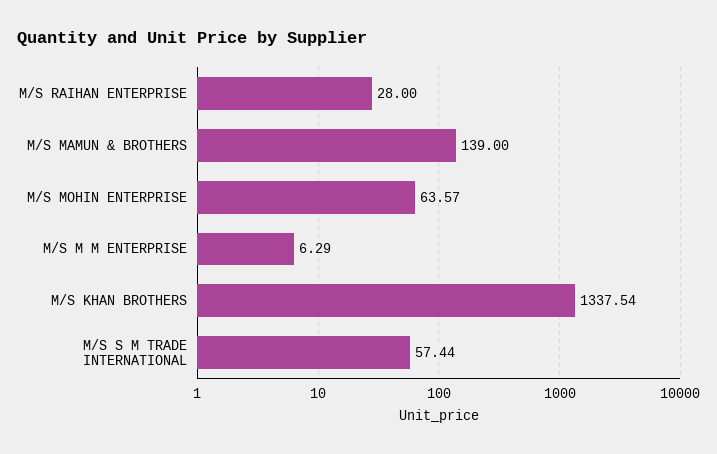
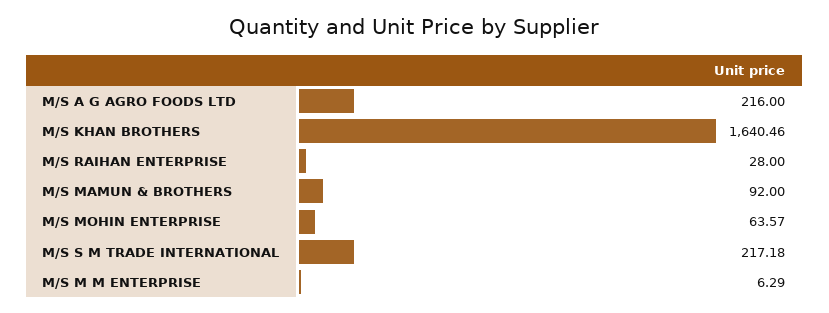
M/S MAMUN & BROTHERS: 139 -> 92
M/S KHAN BROTHERS: 1337.54 -> 1640.46
M/S S M TRADE INTERNATIONAL: 57.44 -> 217.18
M/S A G AGRO FOODS LTD: none -> 216

